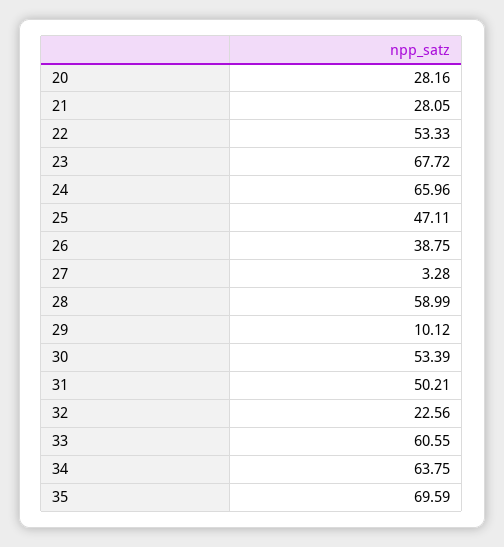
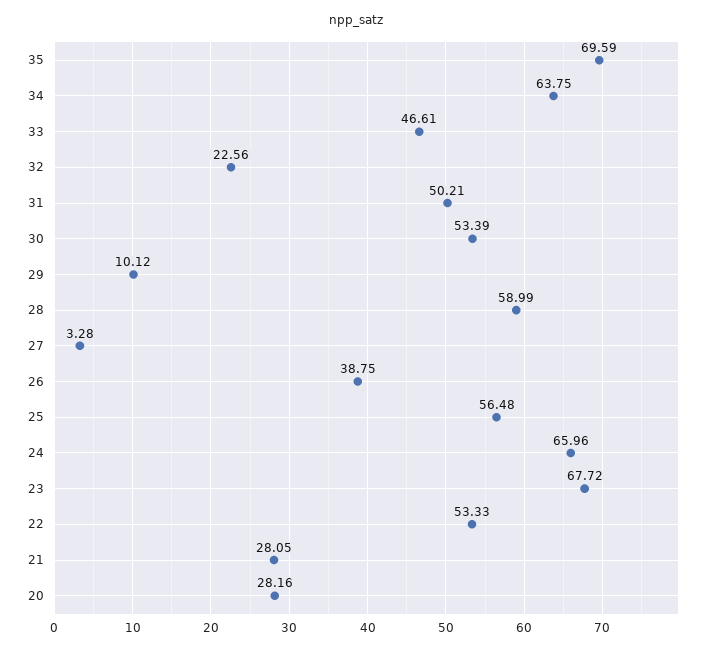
25: 47.11 -> 56.48
33: 60.55 -> 46.61

